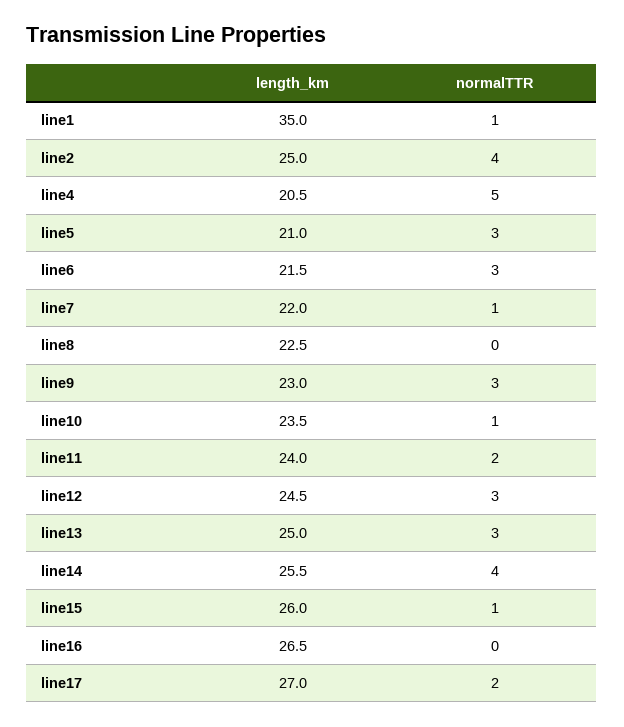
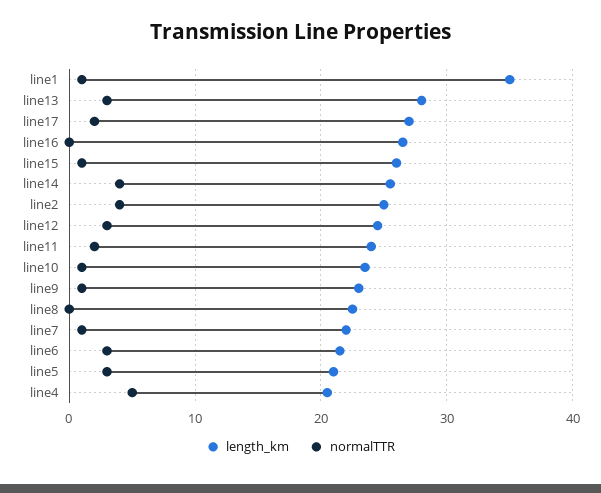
normalTTR, line9: 3 -> 1
length_km, line13: 25 -> 28

